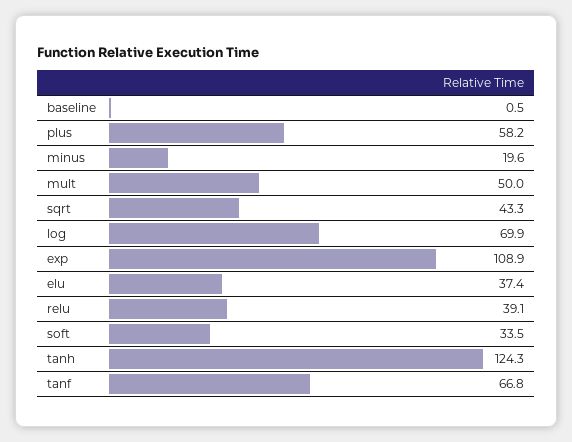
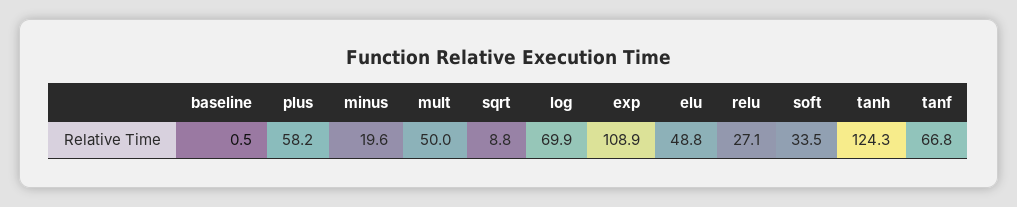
sqrt: 43.3 -> 8.8
elu: 37.4 -> 48.8
relu: 39.1 -> 27.1

